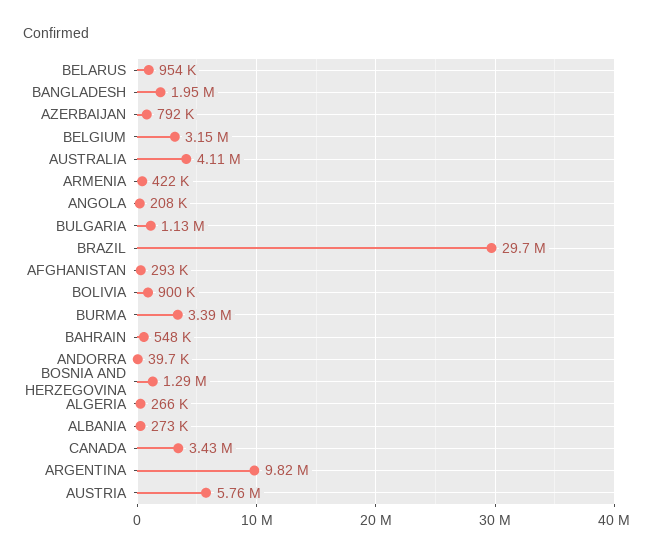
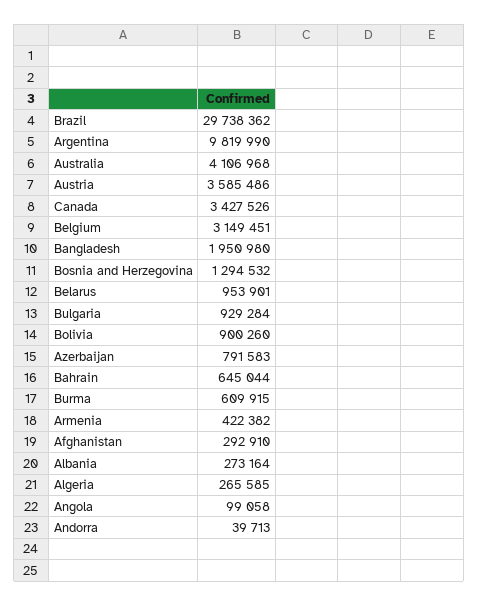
ANGOLA: 208000 -> 99058
BULGARIA: 1130000 -> 929284
BURMA: 3390000 -> 609915
BAHRAIN: 548000 -> 645044
AUSTRIA: 5760000 -> 3585486

